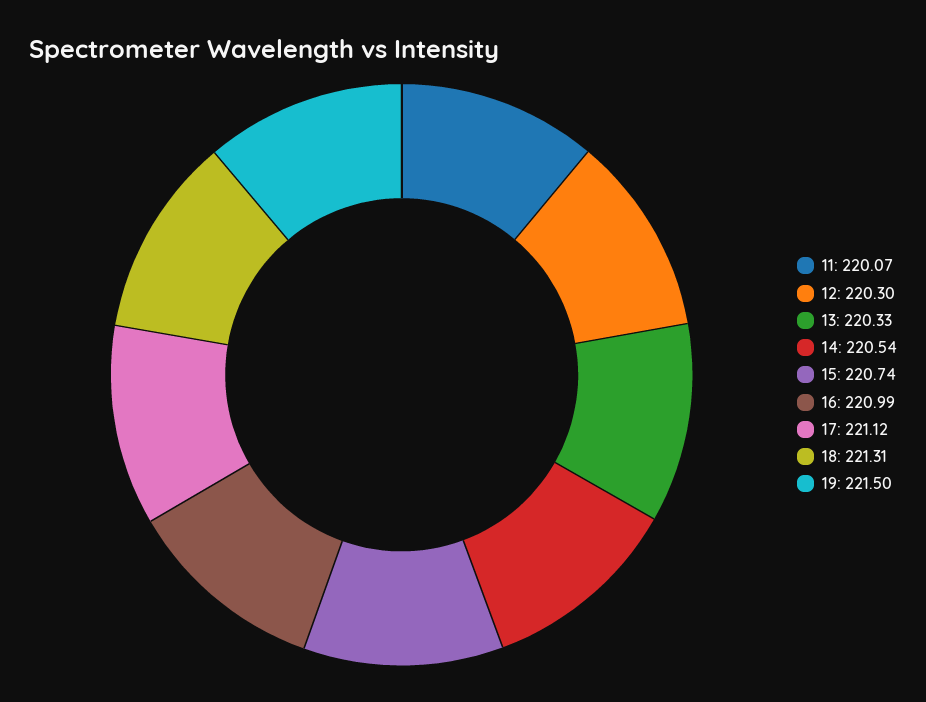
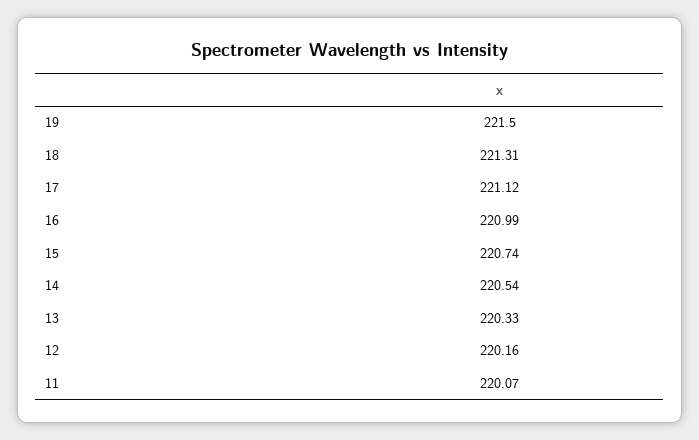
12: 220.3 -> 220.16

